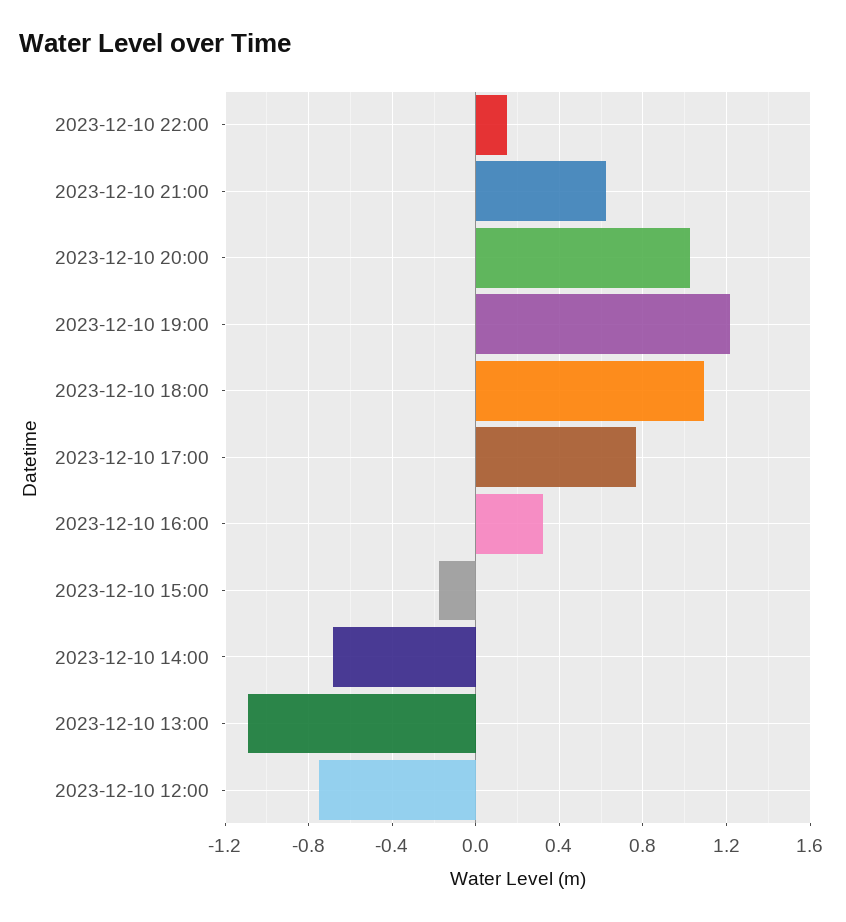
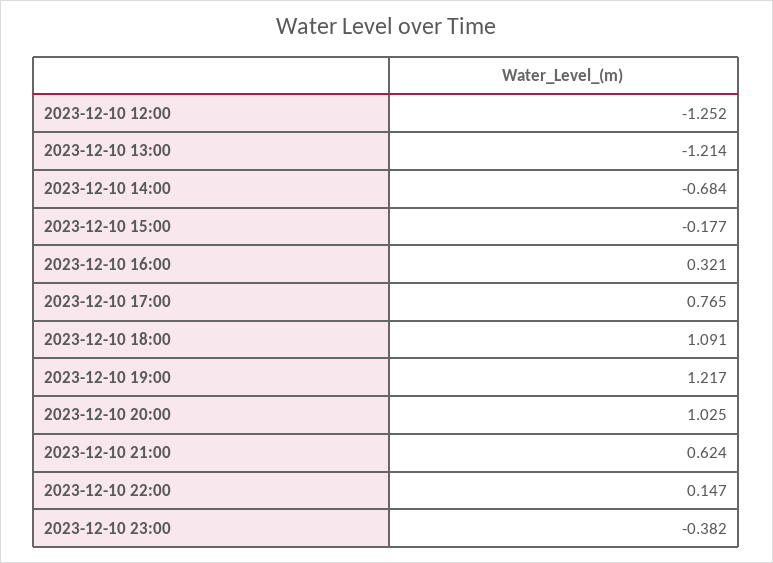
2023-12-10 13:00: -1.1 -> -1.214
2023-12-10 12:00: -0.75 -> -1.252
2023-12-10 23:00: none -> -0.382

